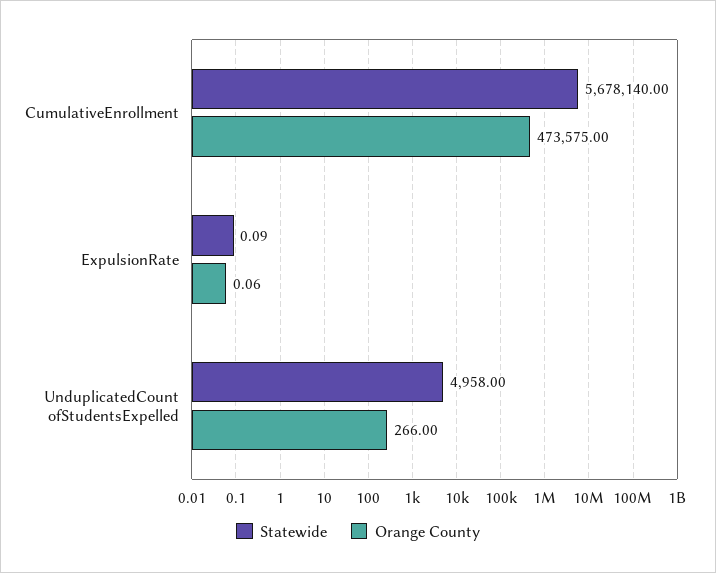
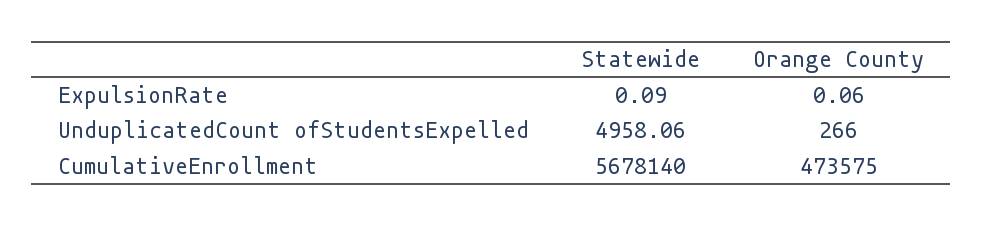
Statewide, UnduplicatedCount ofStudentsExpelled: 4958 -> 4958.06

